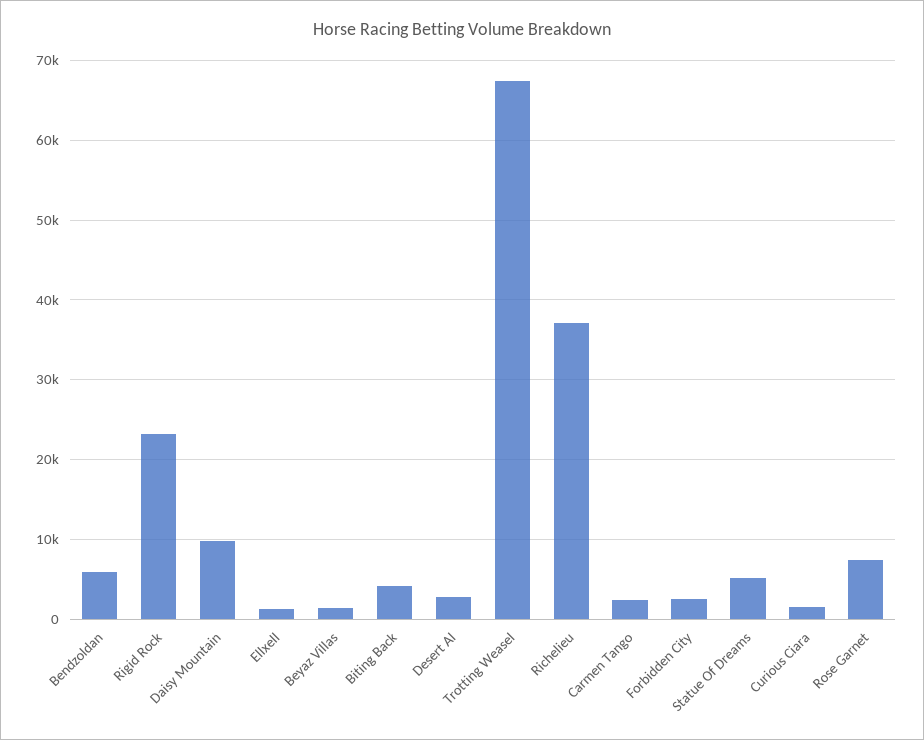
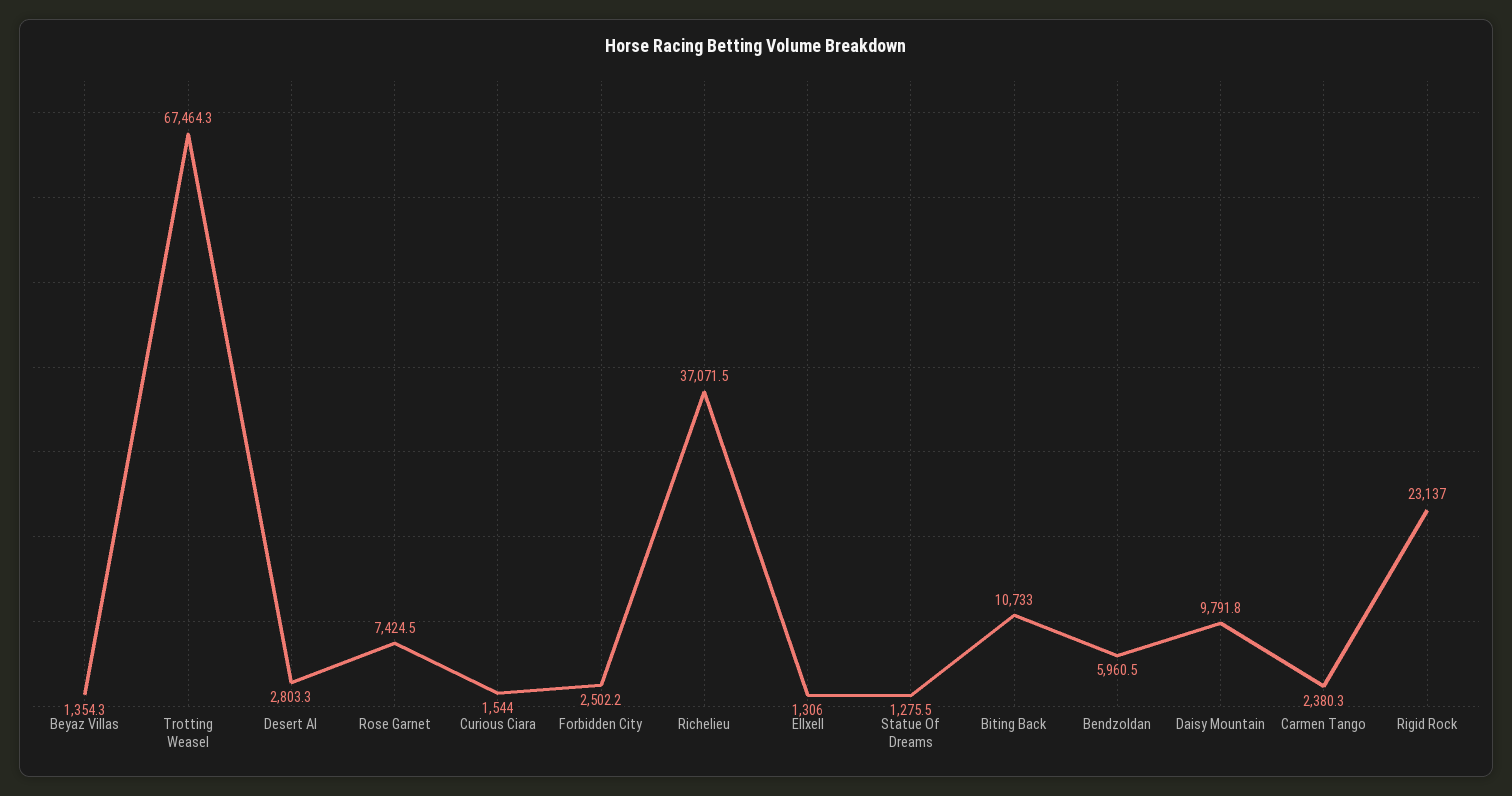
Biting Back: 4000 -> 10733
Statue Of Dreams: 5000 -> 1275.5

